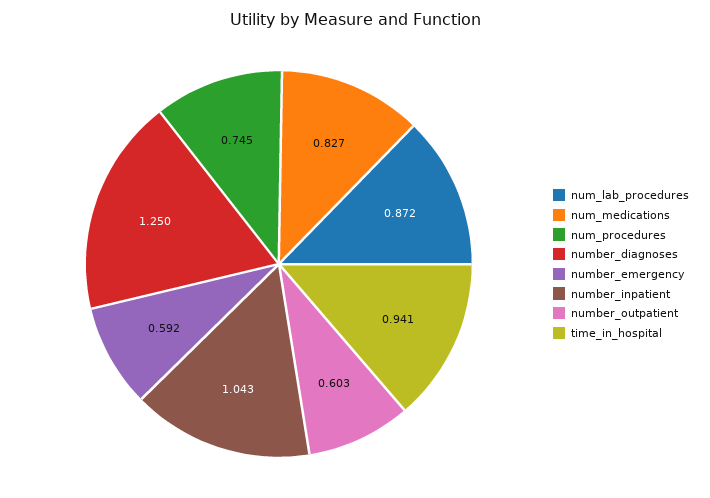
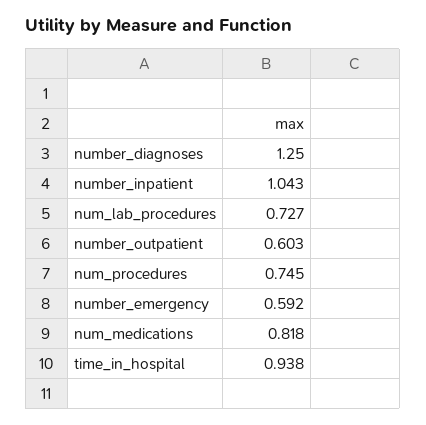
num_lab_procedures: 0.872 -> 0.727
num_medications: 0.827 -> 0.818
time_in_hospital: 0.941 -> 0.938

